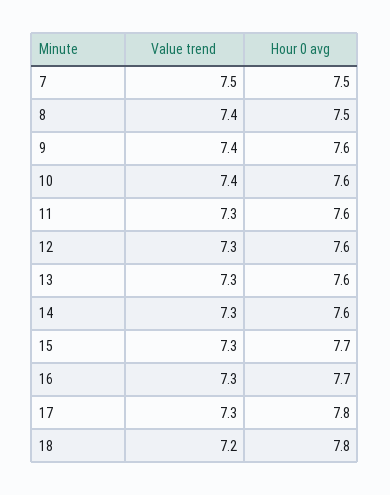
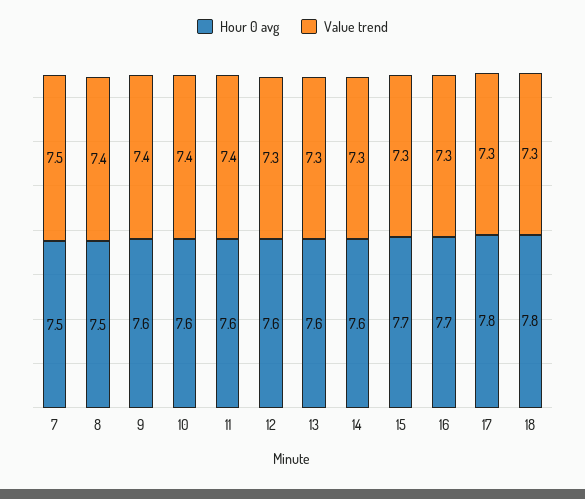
Value trend, 11: 7.3 -> 7.4
Value trend, 18: 7.2 -> 7.3

